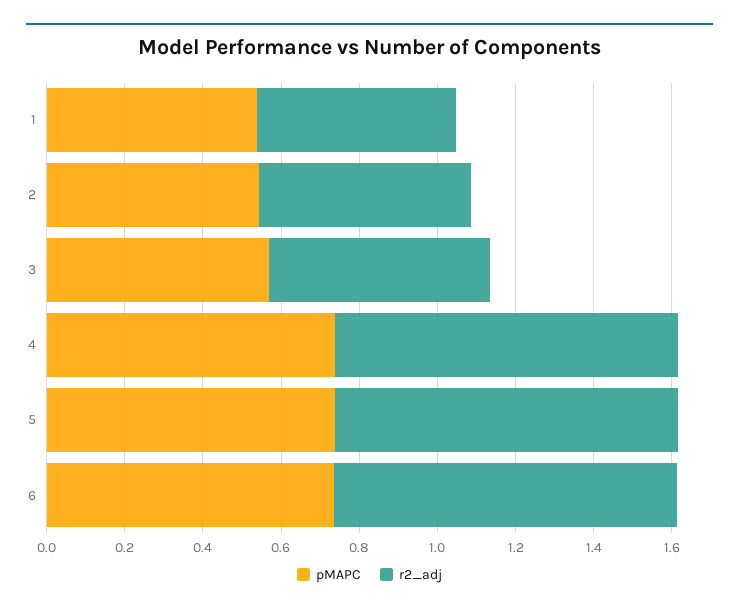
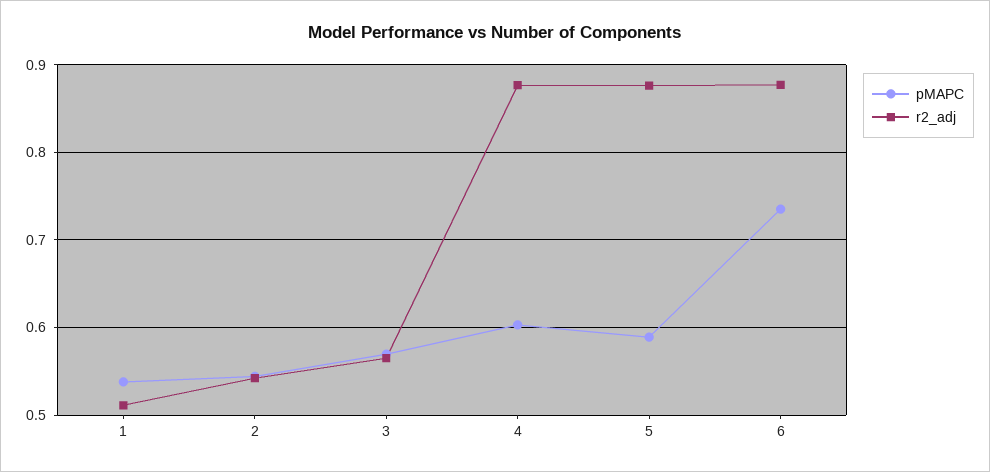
pMAPC, 4: 0.75 -> 0.6
pMAPC, 5: 0.75 -> 0.59

